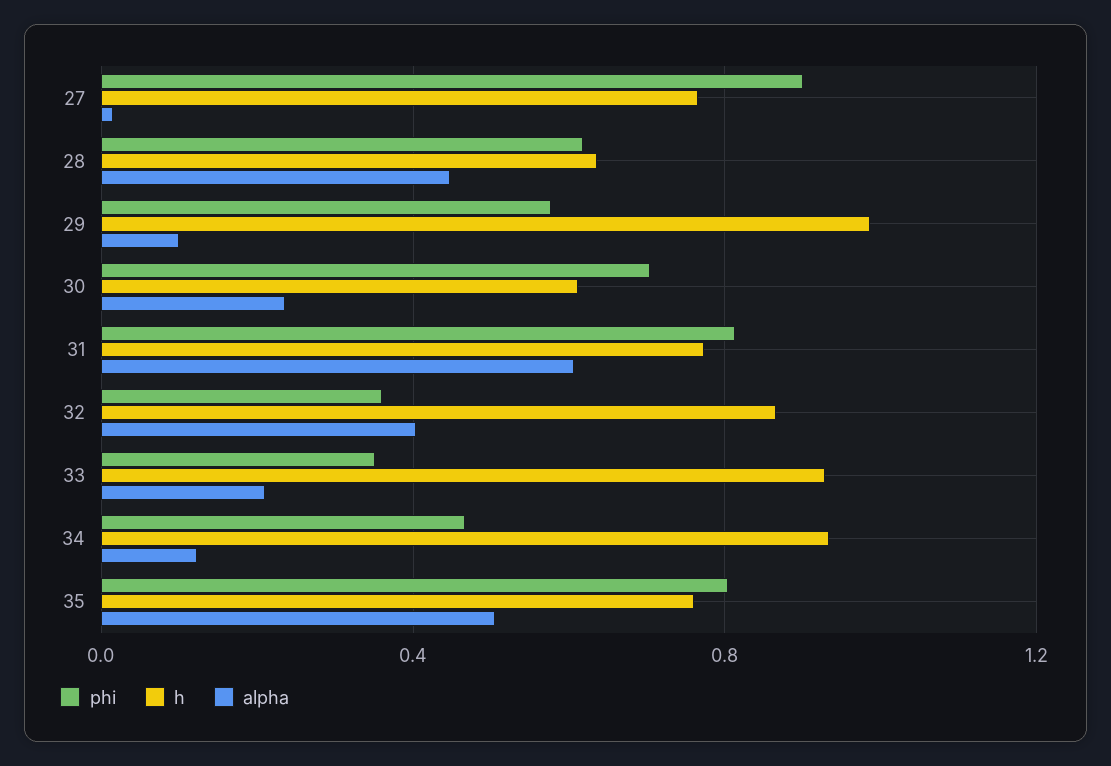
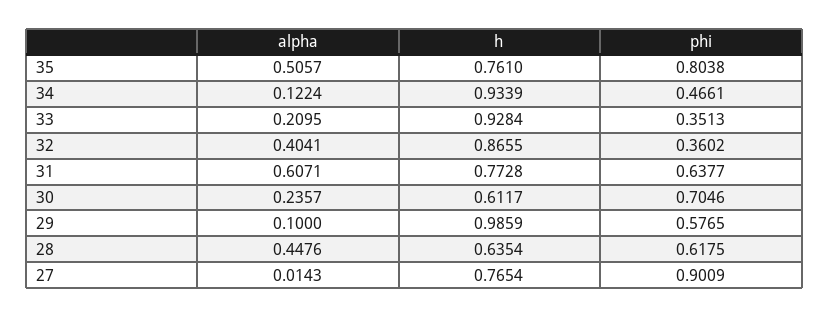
phi, 31: 0.8 -> 0.6377

